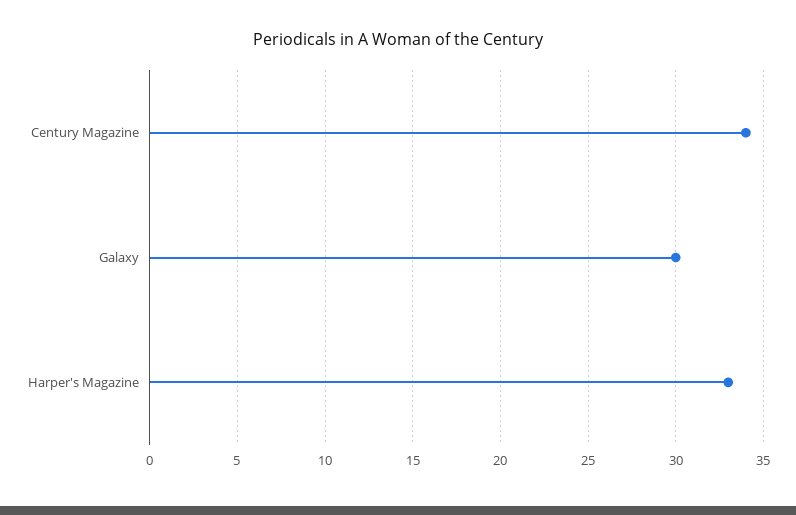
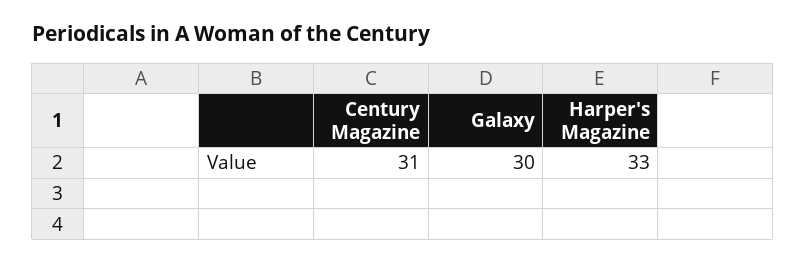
Century Magazine: 34 -> 31

